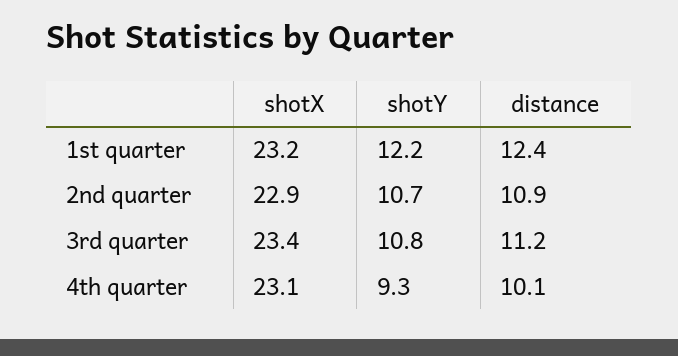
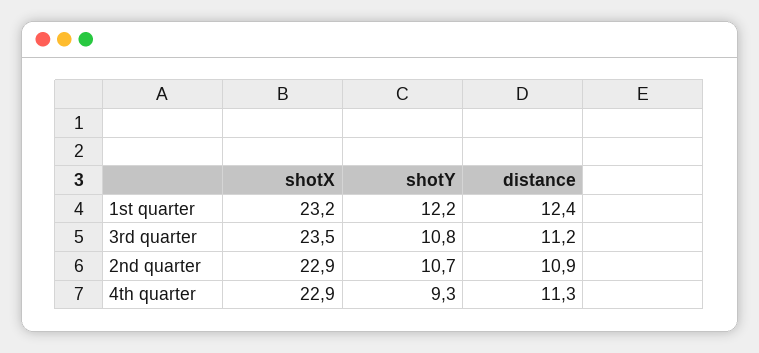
shotX, 3rd quarter: 23.4 -> 23.5
shotX, 4th quarter: 23.1 -> 22.9
distance, 4th quarter: 10.1 -> 11.3

